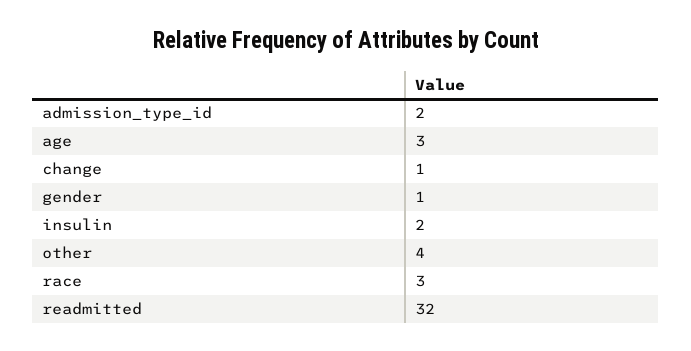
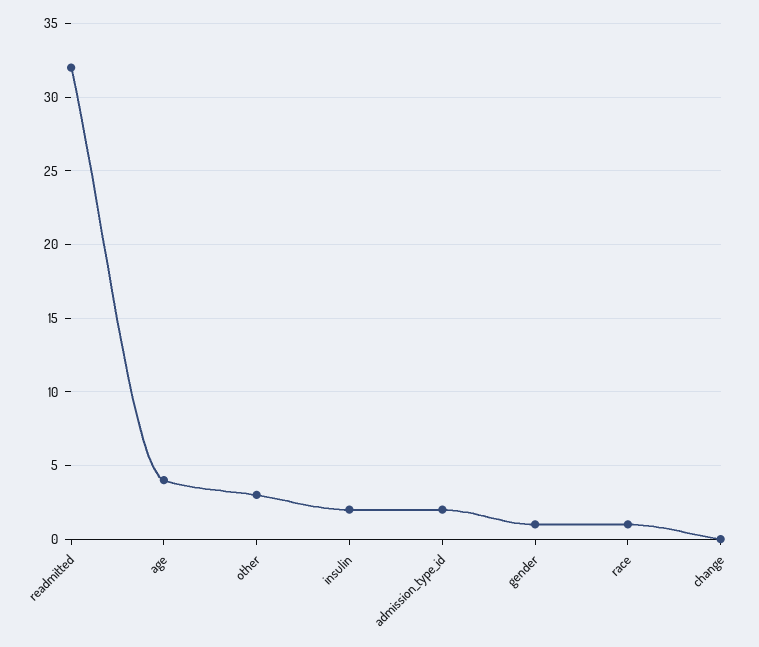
age: 3 -> 4
change: 1 -> 0
other: 4 -> 3
race: 3 -> 1

